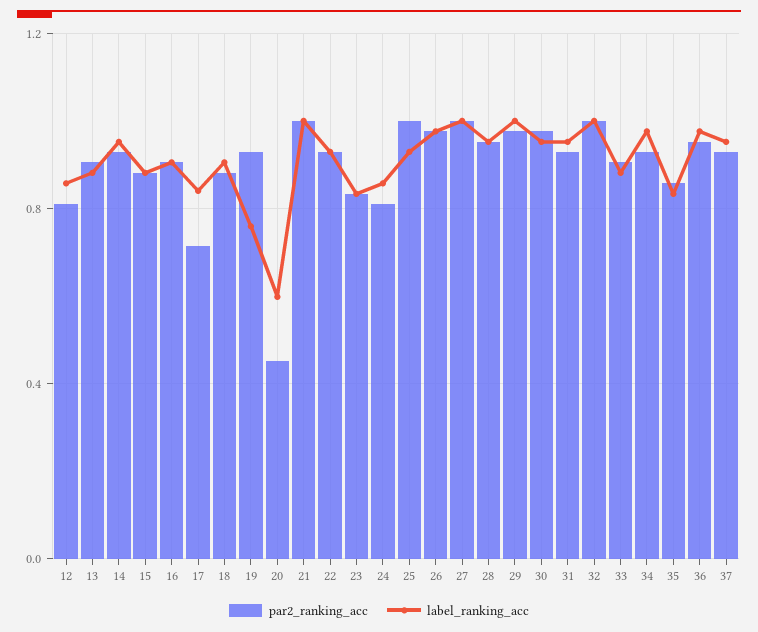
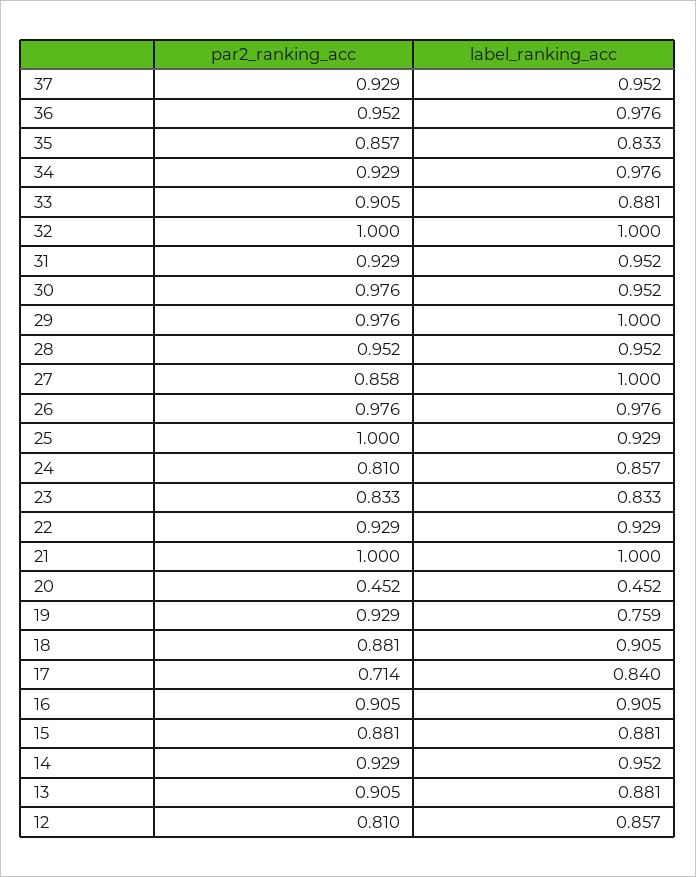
label_ranking_acc, 20: 0.6 -> 0.452
par2_ranking_acc, 27: 1 -> 0.858

